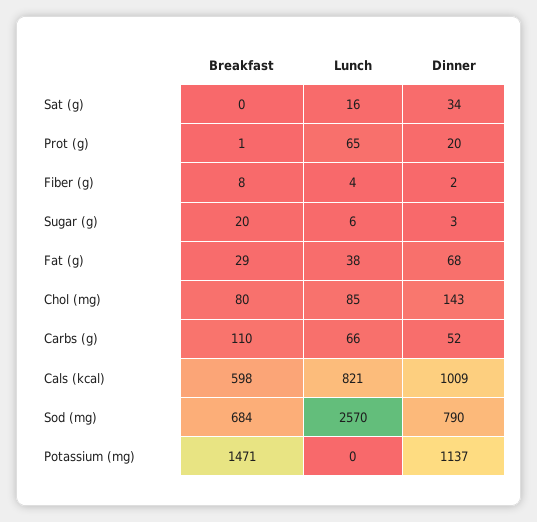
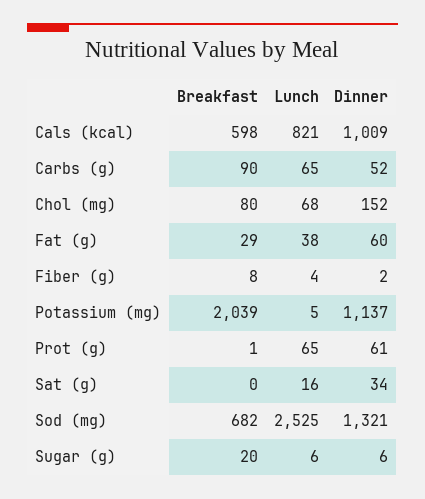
Dinner, Prot (g): 20 -> 61
Dinner, Sugar (g): 3 -> 6
Dinner, Fat (g): 68 -> 60
Lunch, Chol (mg): 85 -> 68
Dinner, Chol (mg): 143 -> 152
Breakfast, Carbs (g): 110 -> 90
Lunch, Carbs (g): 66 -> 65
Breakfast, Sod (mg): 684 -> 682
Lunch, Sod (mg): 2570 -> 2525
Dinner, Sod (mg): 790 -> 1321
Breakfast, Potassium (mg): 1471 -> 2039
Lunch, Potassium (mg): 0 -> 5

